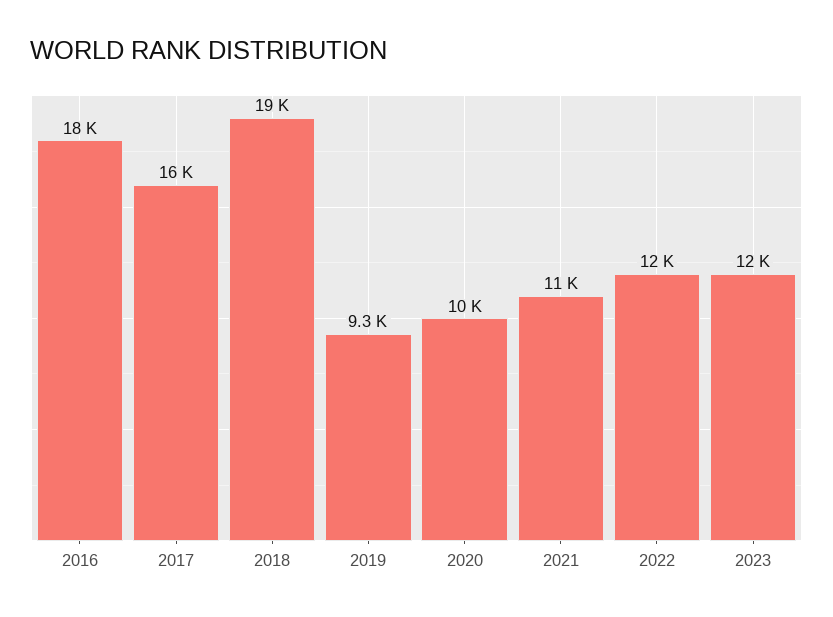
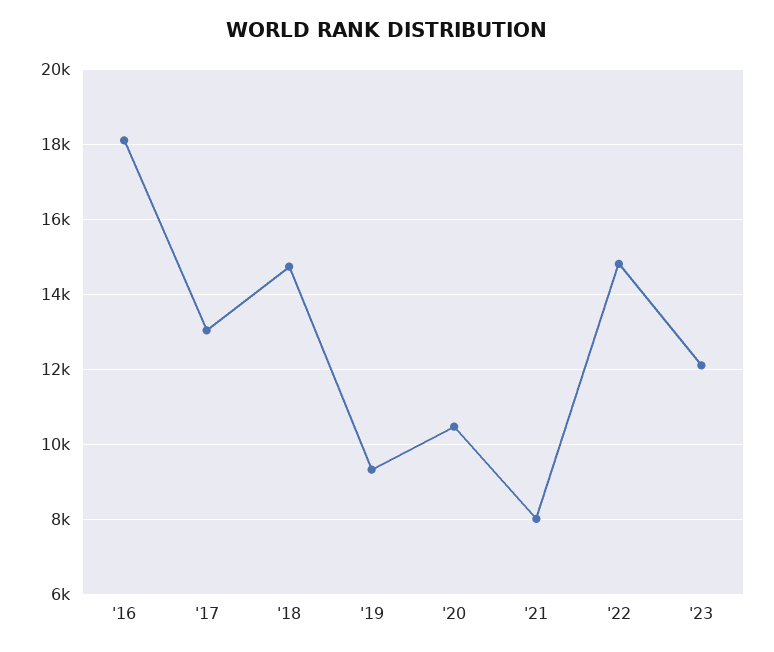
2017: 16000 -> 13000
2018: 19000 -> 14800
2021: 11000 -> 8000
2022: 12000 -> 14800

